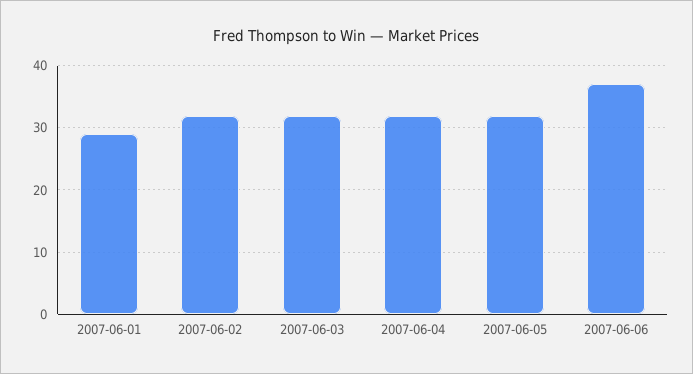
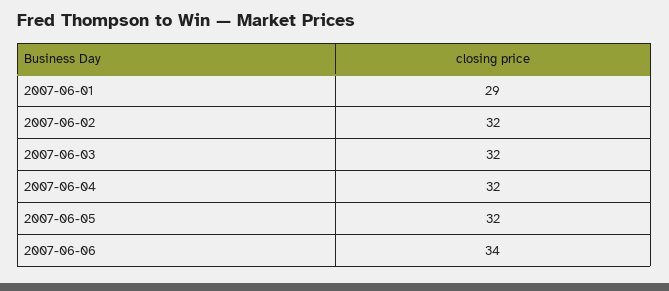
2007-06-06: 37 -> 34

